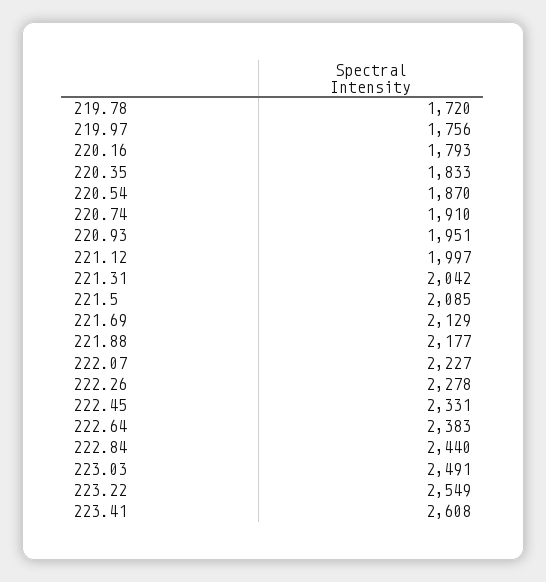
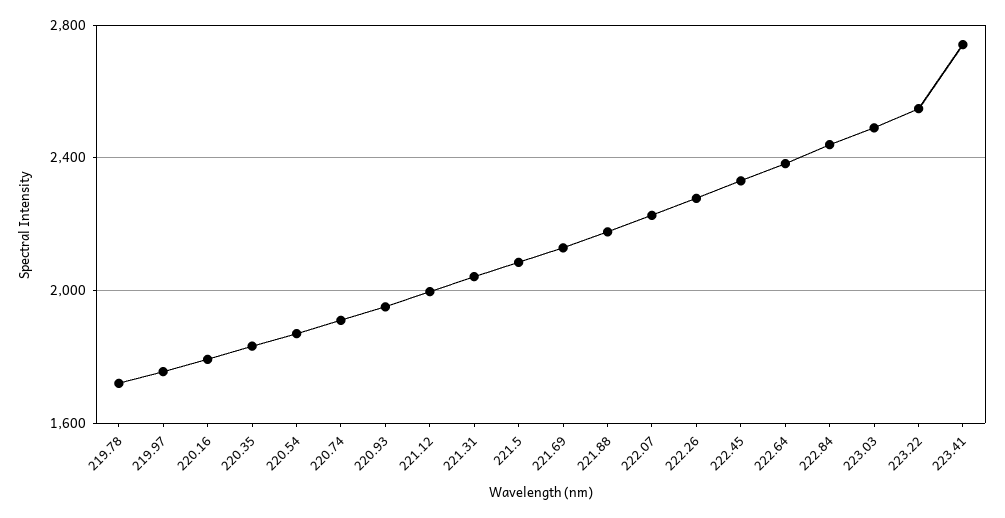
223.41: 2608 -> 2750

